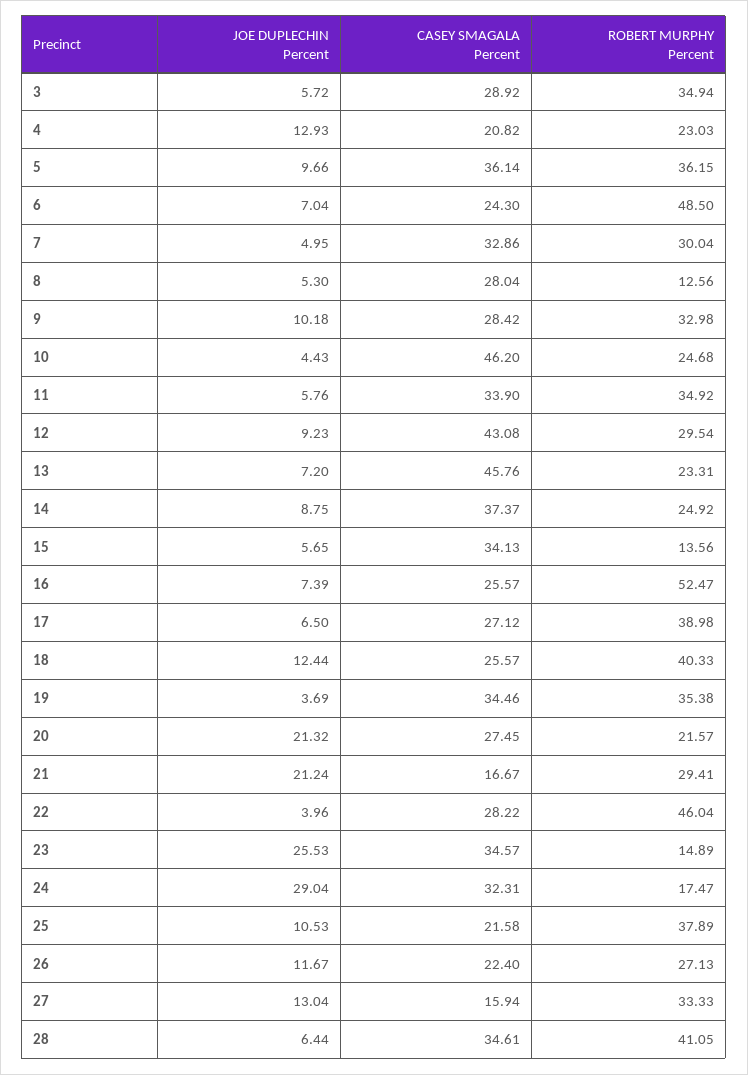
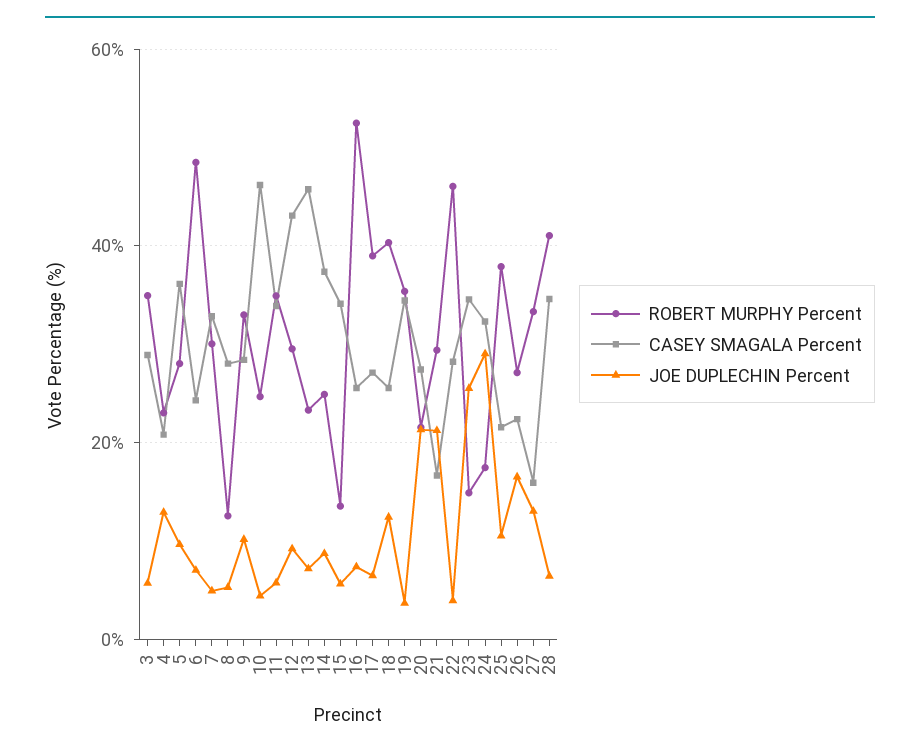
ROBERT MURPHY Percent, 5: 36.15 -> 28
JOE DUPLECHIN Percent, 26: 11.67 -> 16

